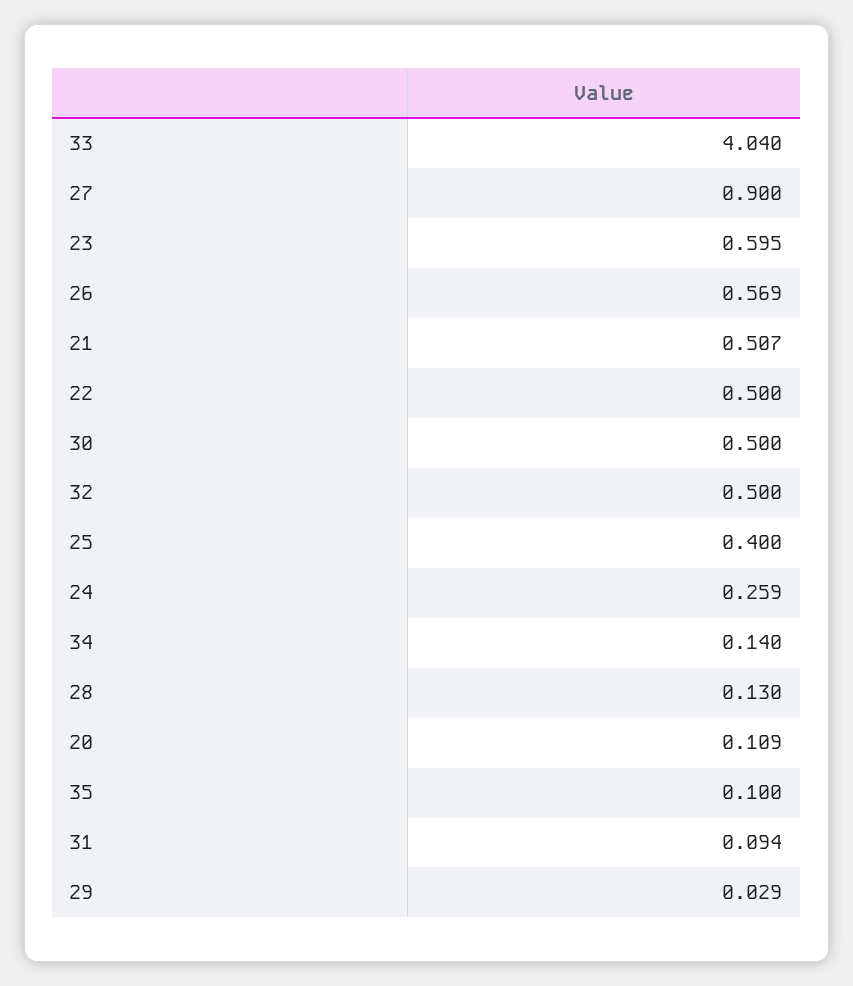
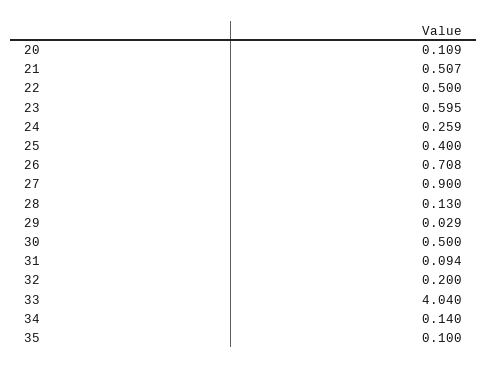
26: 0.569 -> 0.708
32: 0.5 -> 0.2

